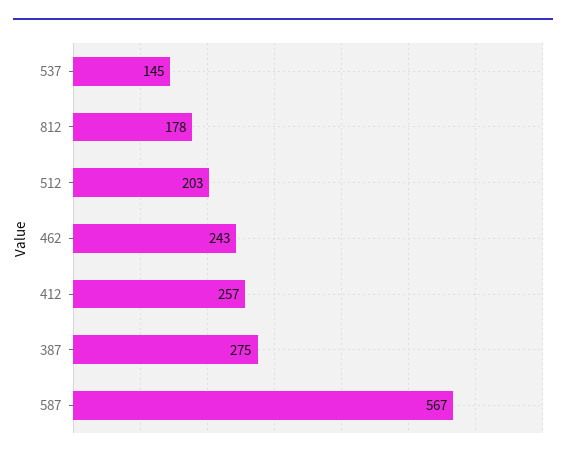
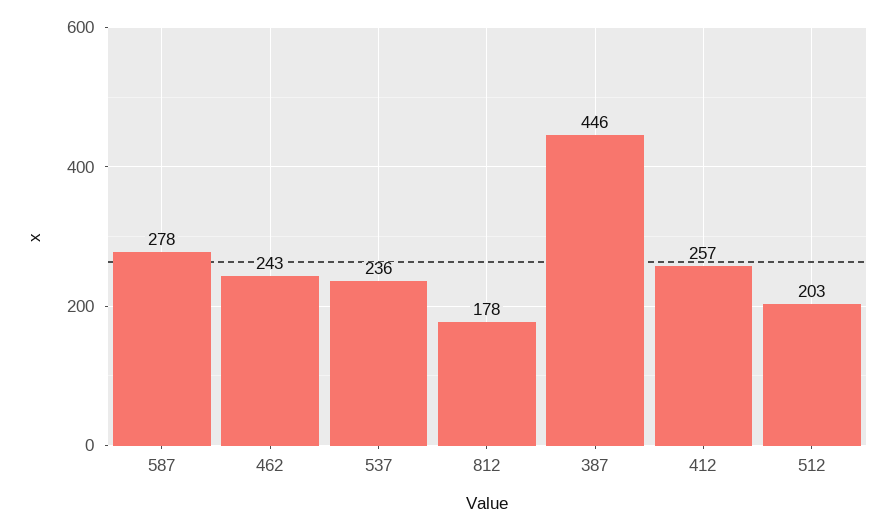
537: 145 -> 236
387: 275 -> 446
587: 567 -> 278

